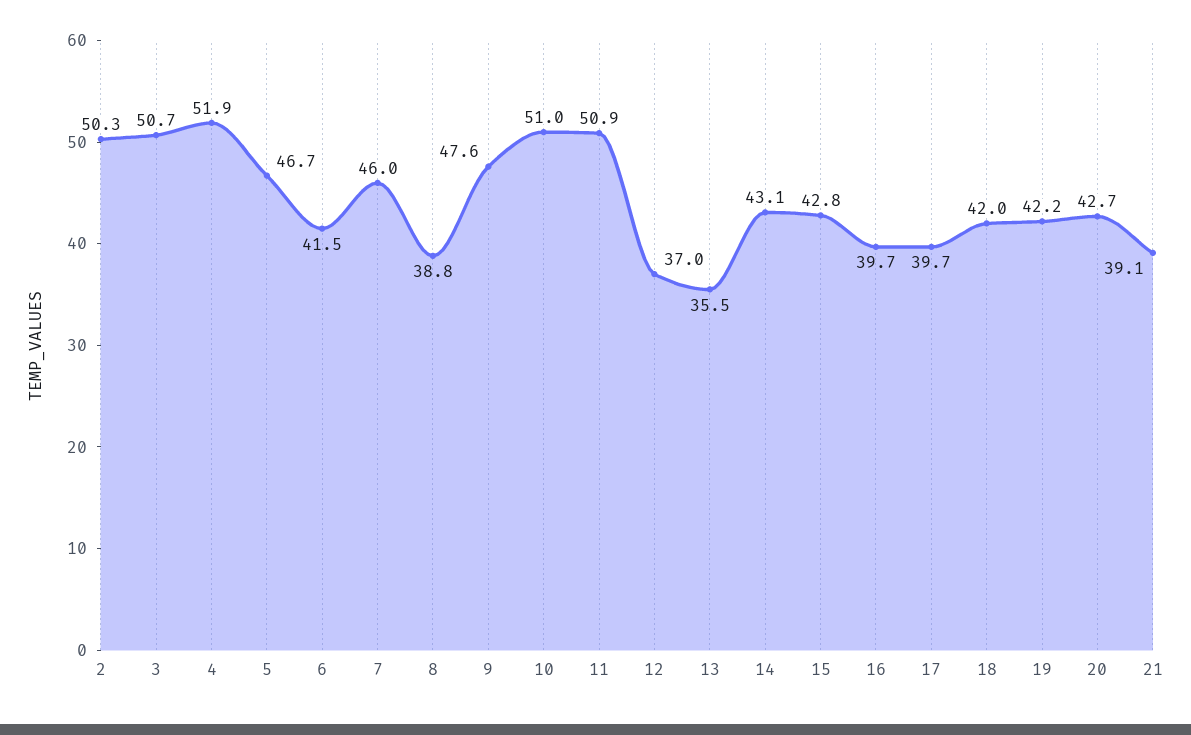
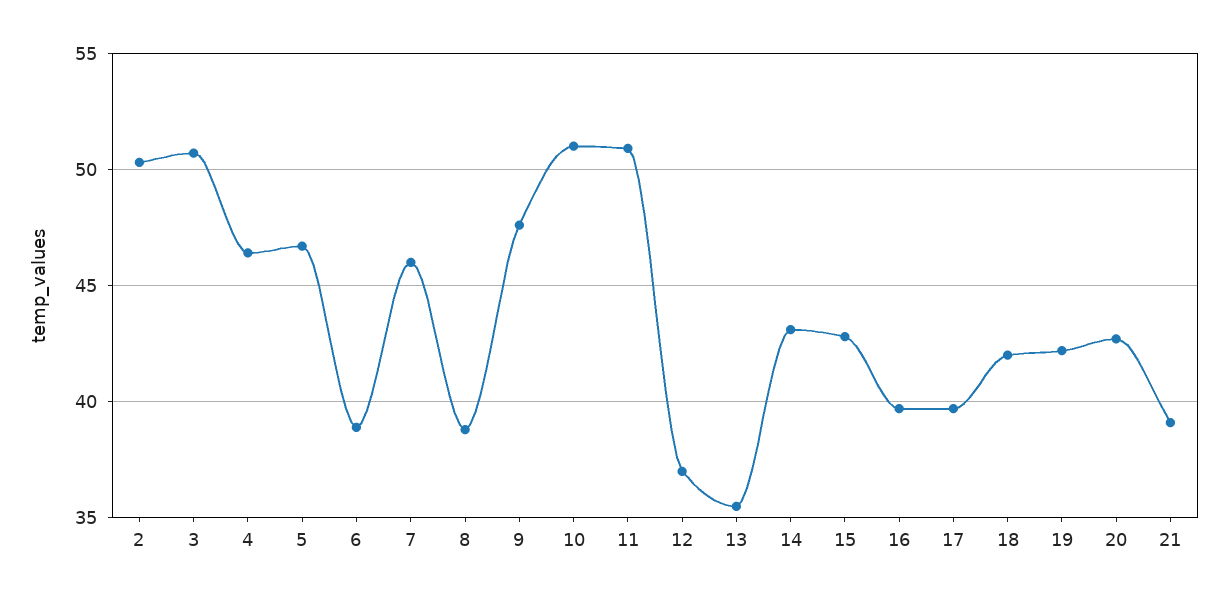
4: 51.9 -> 46.5
6: 41.5 -> 39

